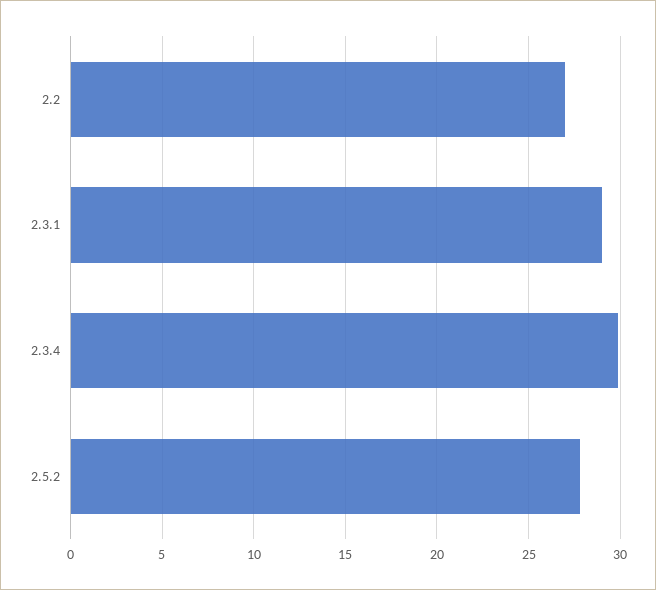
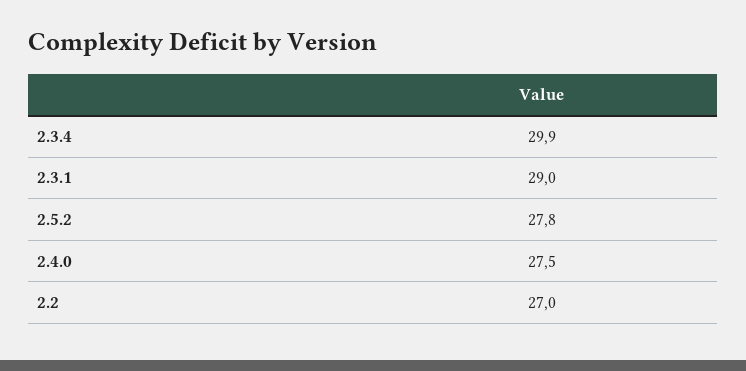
2.4.0: none -> 27.5

